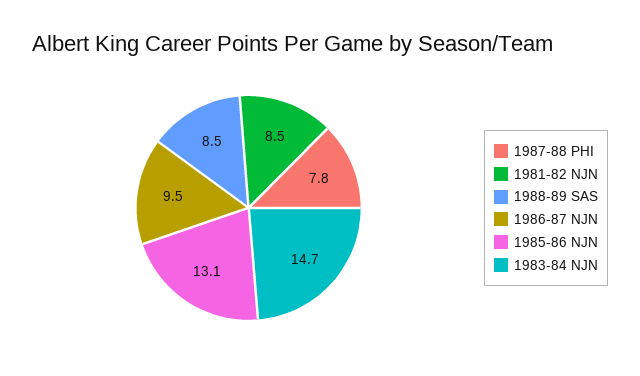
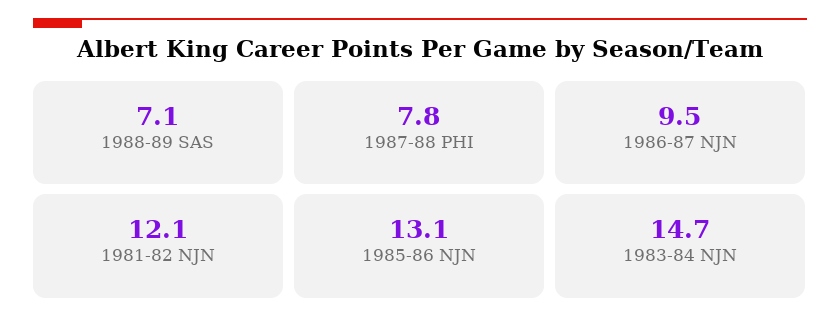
1981-82 NJN: 8.5 -> 12.1
1988-89 SAS: 8.5 -> 7.1

